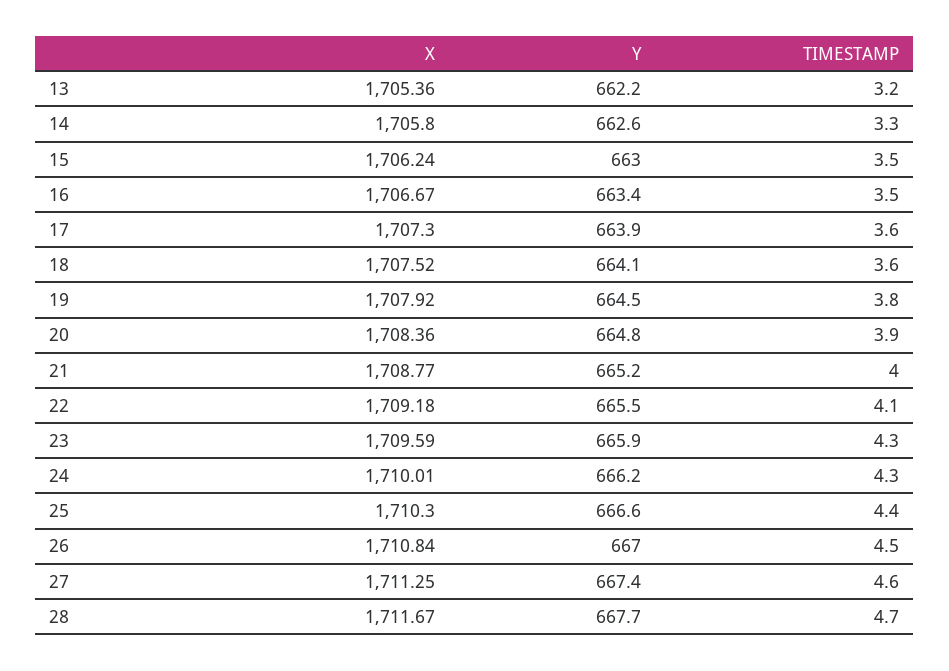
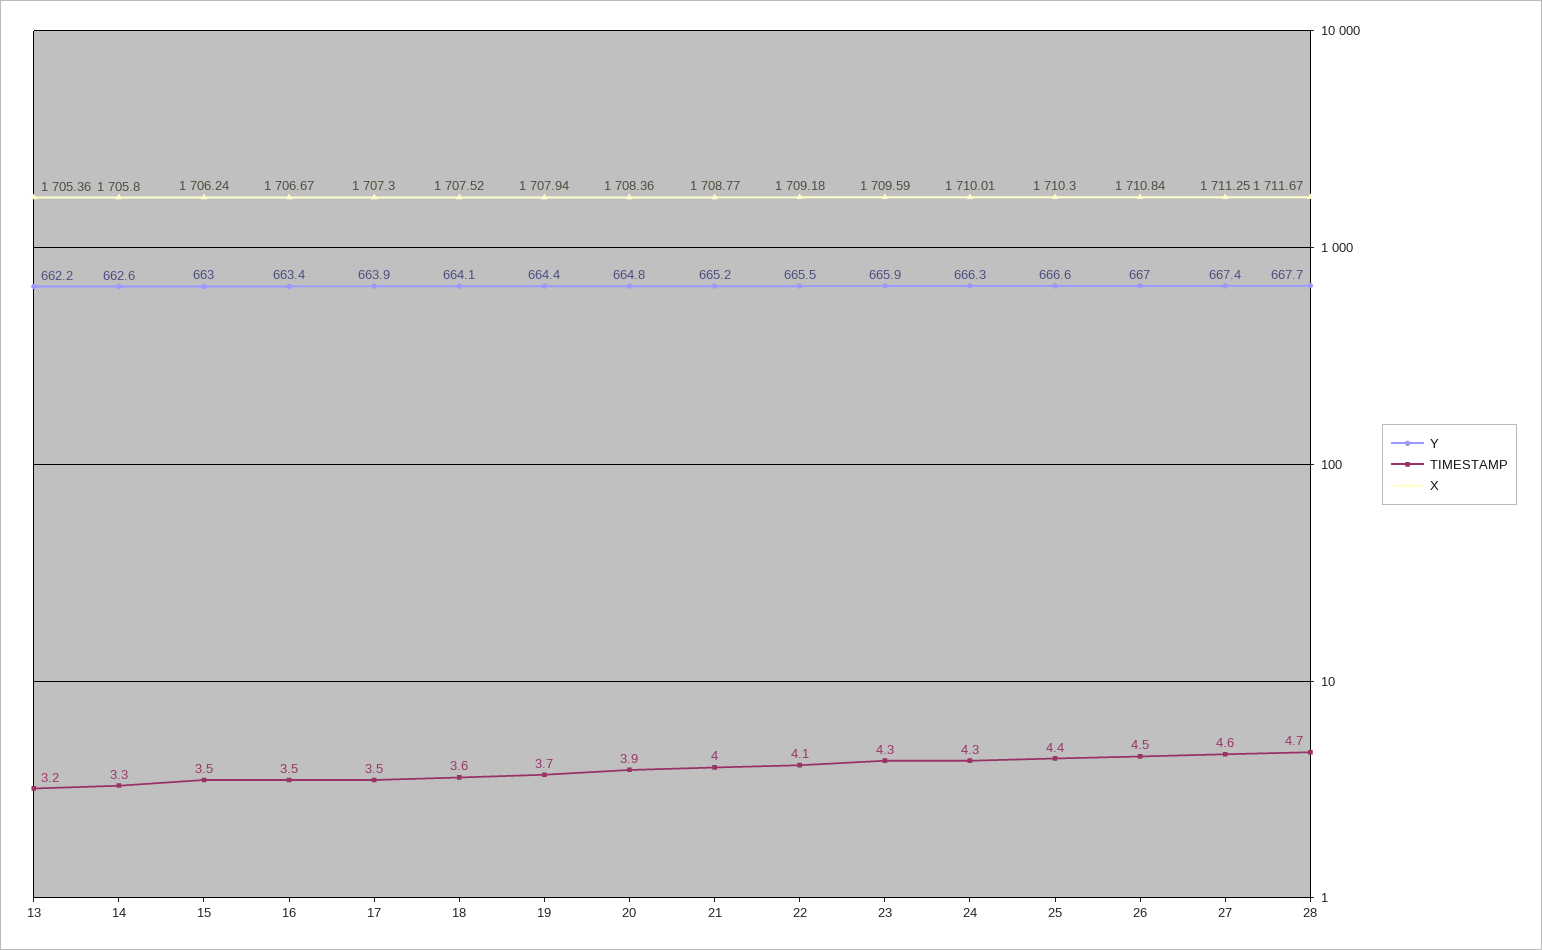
TIMESTAMP, 17: 3.6 -> 3.5
X, 19: 1707.92 -> 1707.94
Y, 19: 664.5 -> 664.4
TIMESTAMP, 19: 3.8 -> 3.7
Y, 24: 666.2 -> 666.3

